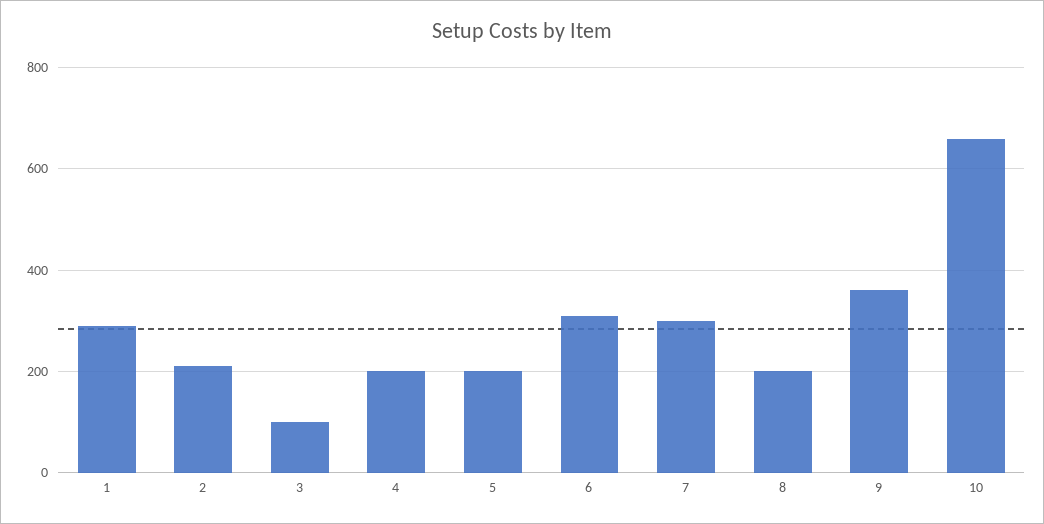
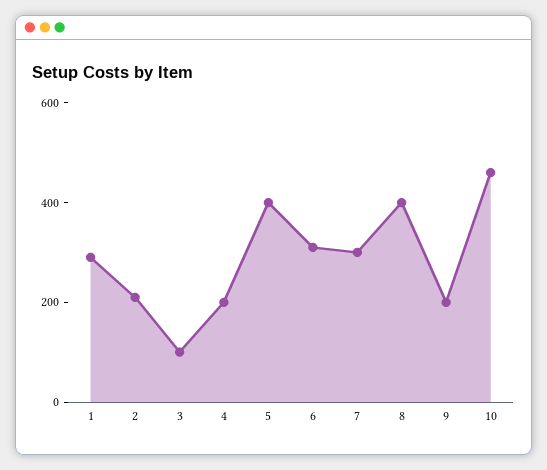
5: 200 -> 400
8: 200 -> 400
9: 360 -> 200
10: 660 -> 450

